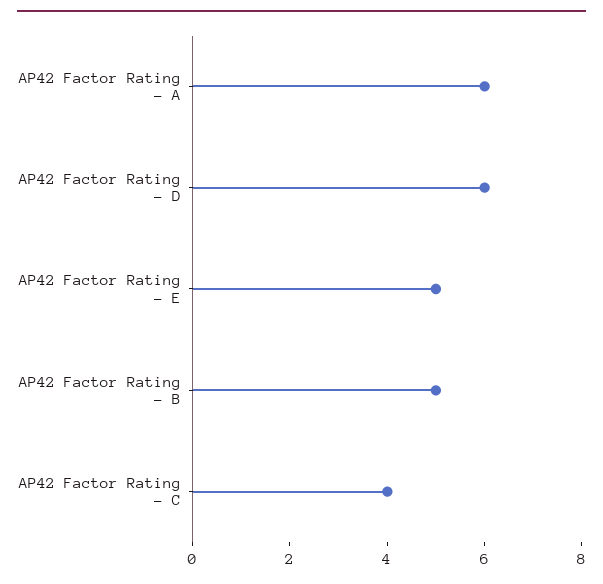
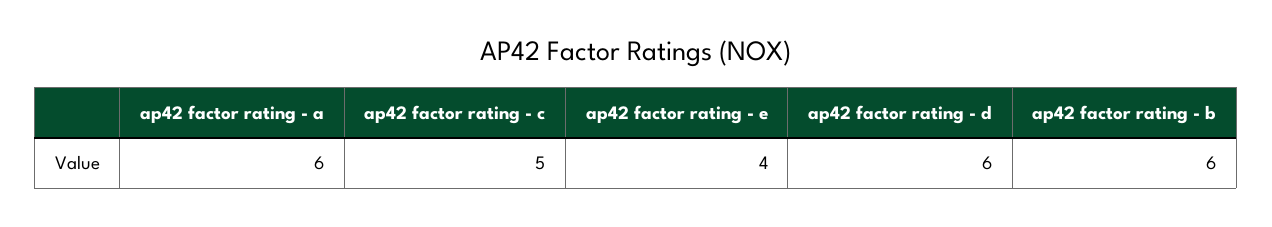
AP42 Factor Rating - E: 5 -> 4
AP42 Factor Rating - B: 5 -> 6
AP42 Factor Rating - C: 4 -> 5

